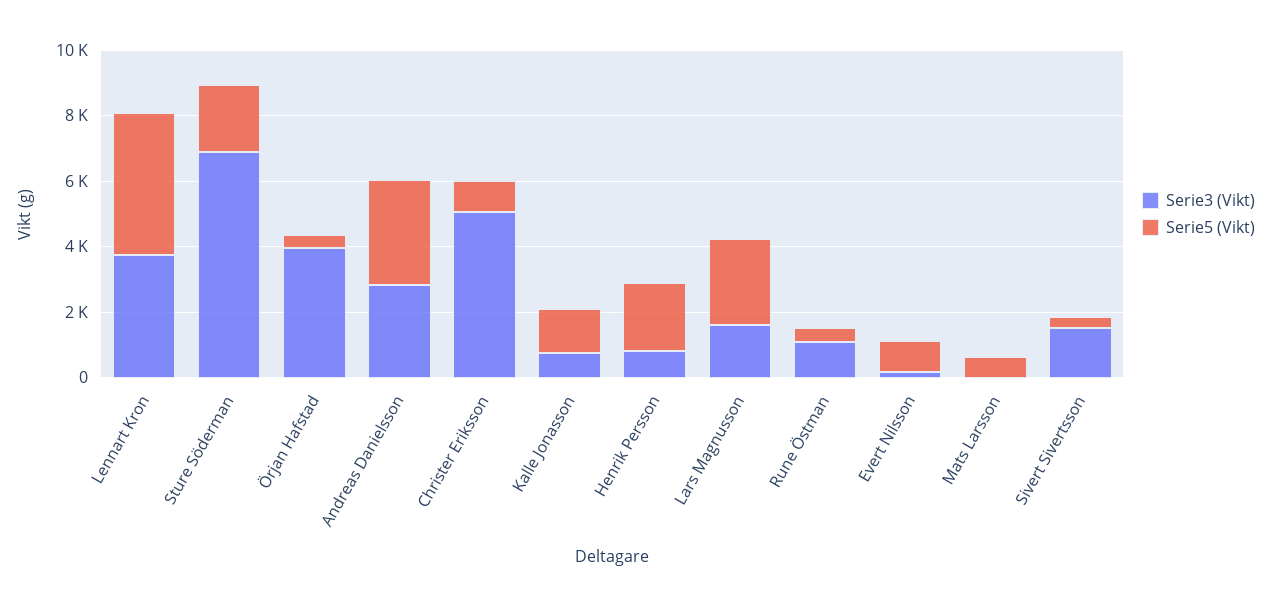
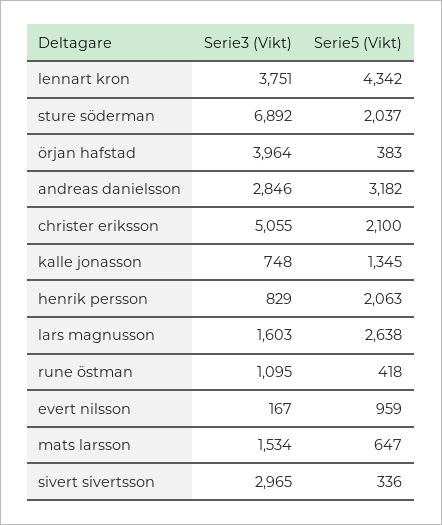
Serie5 (Vikt), Christer Eriksson: 1000 -> 2100
Serie3 (Vikt), Mats Larsson: 0 -> 1534
Serie3 (Vikt), Sivert Sivertsson: 1500 -> 2965

